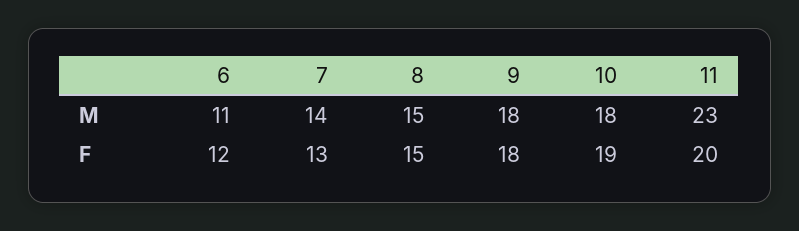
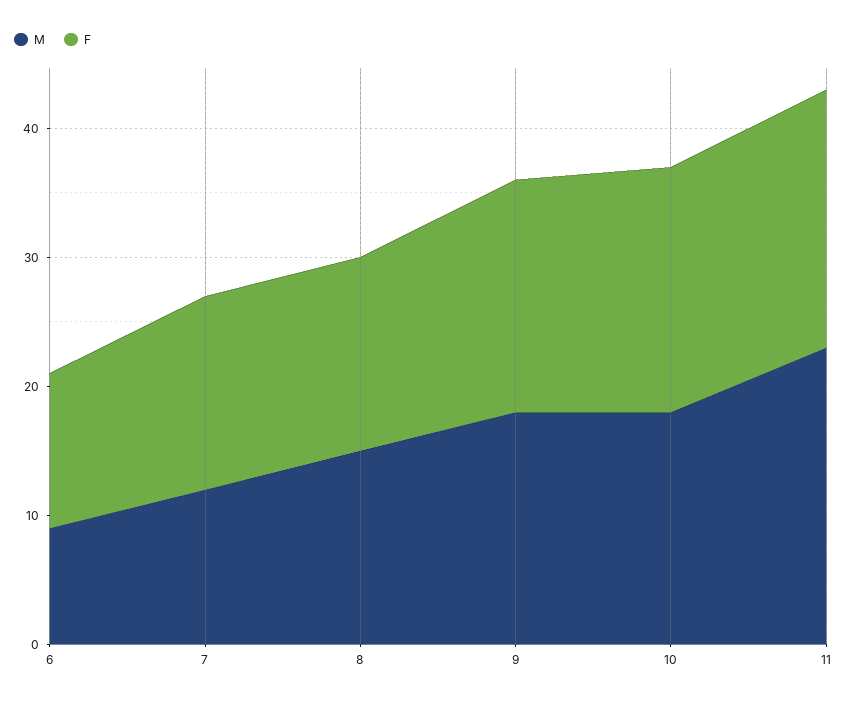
M, 6: 11 -> 9
M, 7: 14 -> 12
F, 7: 13 -> 15

